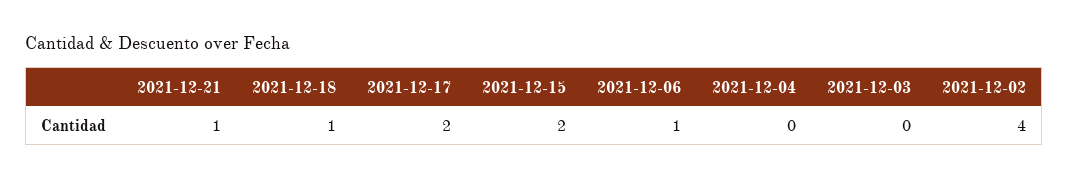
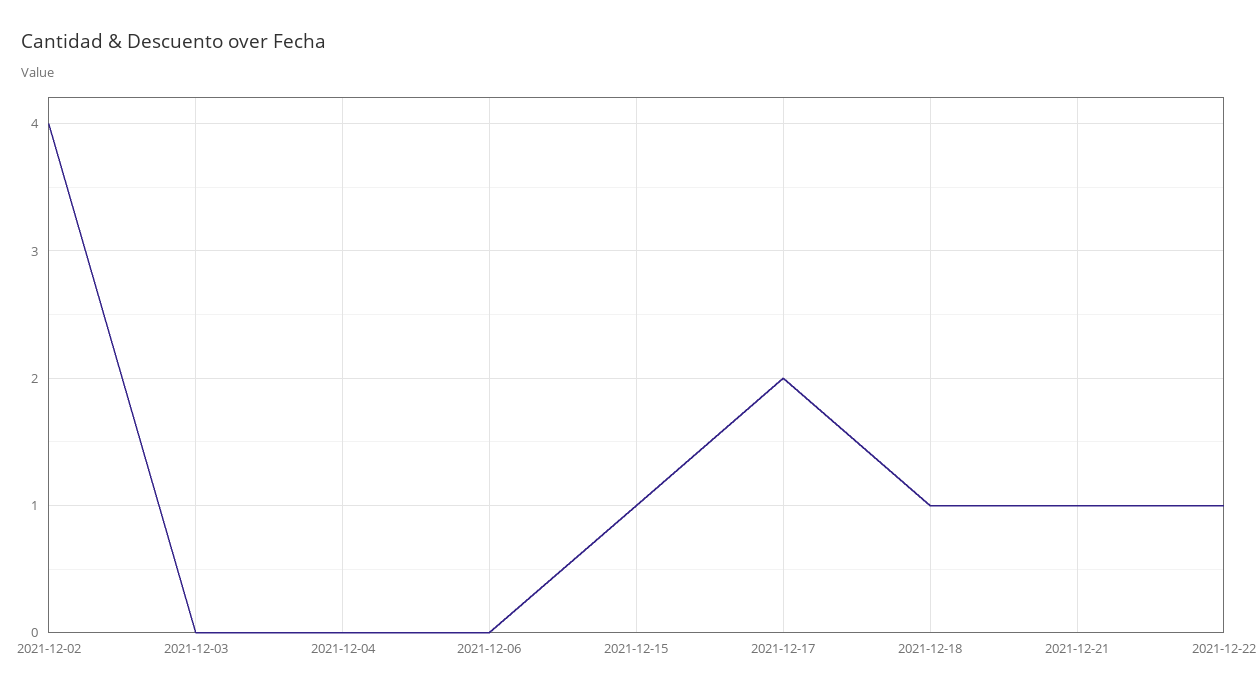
2021-12-15: 2 -> 1
2021-12-06: 1 -> 0
2021-12-22: none -> 1

